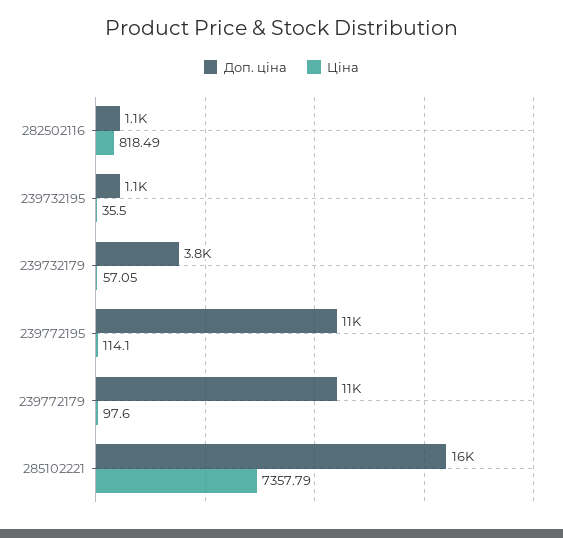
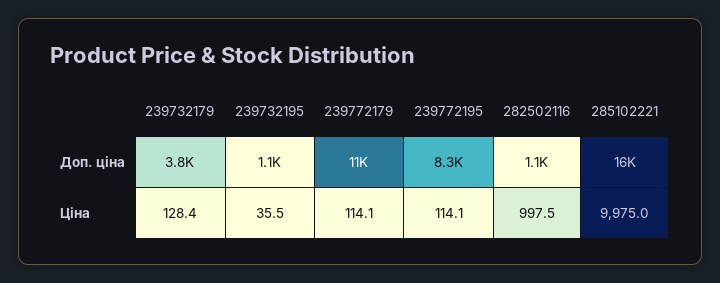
Ціна, 282502116: 818.49 -> 997.5
Ціна, 239732179: 57.05 -> 128.4
Доп. ціна, 239772195: 11000 -> 8300
Ціна, 239772179: 97.6 -> 114.1
Ціна, 285102221: 7357.79 -> 9975

